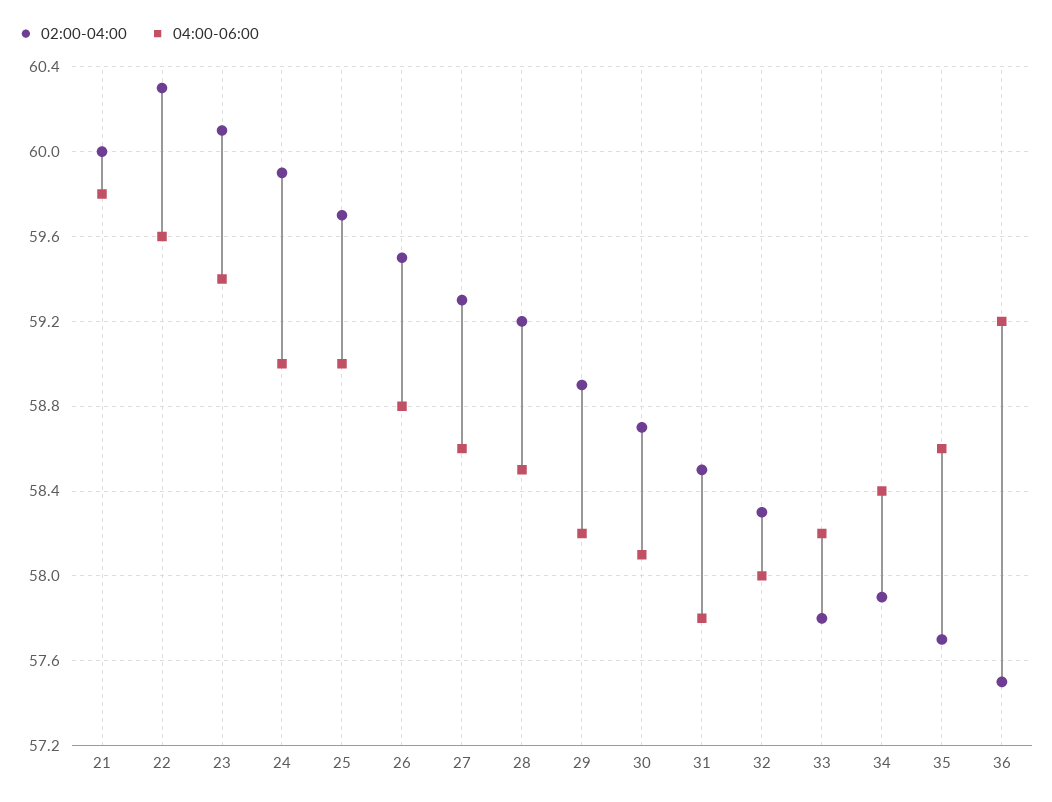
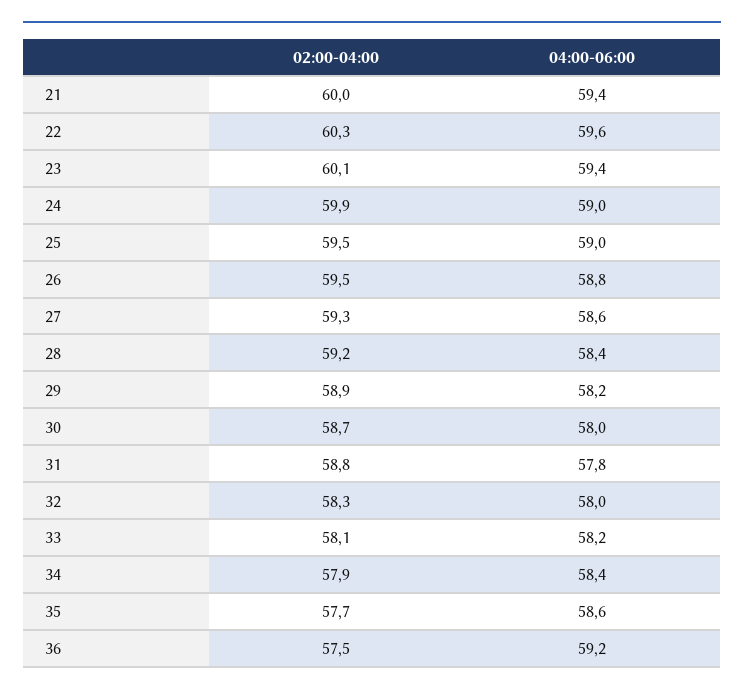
04:00-06:00, 21: 59.8 -> 59.4
02:00-04:00, 25: 59.7 -> 59.5
04:00-06:00, 28: 58.5 -> 58.4
04:00-06:00, 30: 58.1 -> 58
02:00-04:00, 31: 58.5 -> 58.8
02:00-04:00, 33: 57.8 -> 58.1

